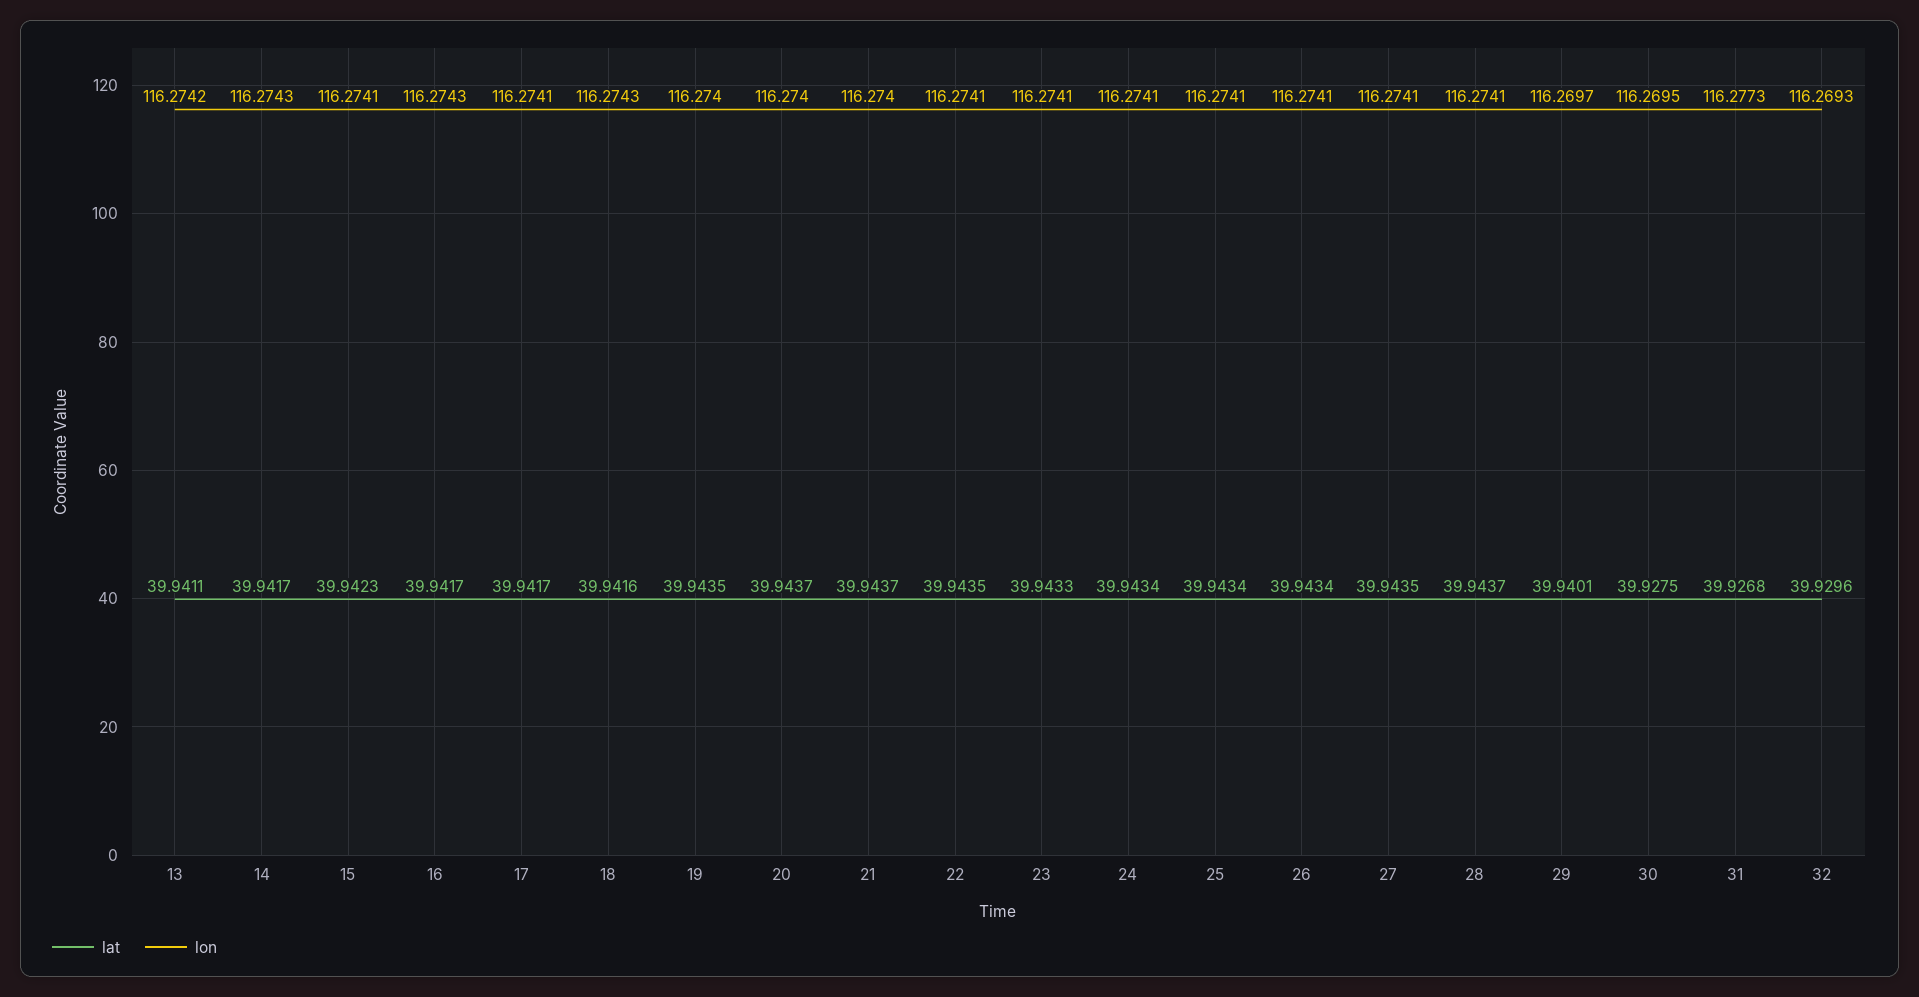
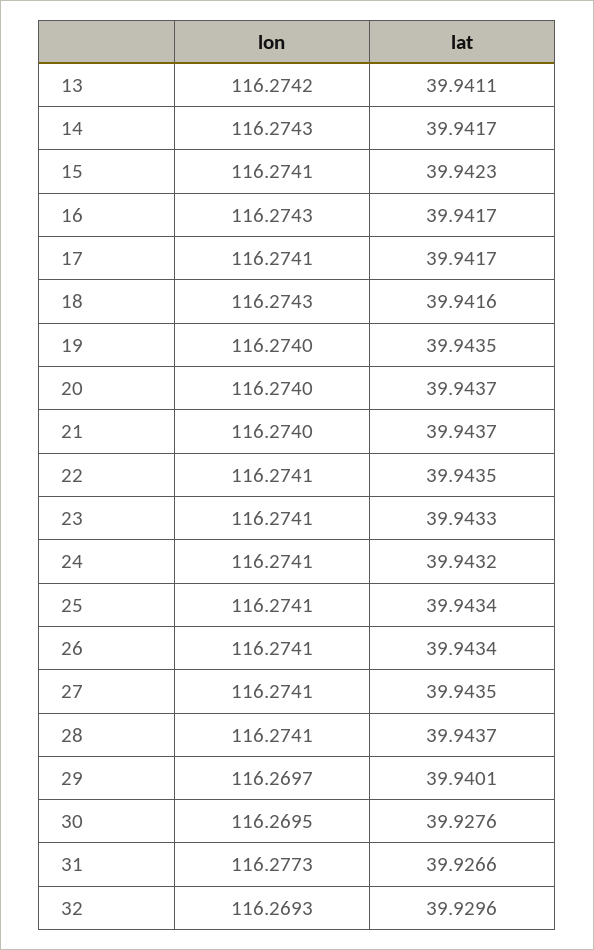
lat, 24: 39.9434 -> 39.9432
lat, 30: 39.9275 -> 39.9276
lat, 31: 39.9268 -> 39.9266

